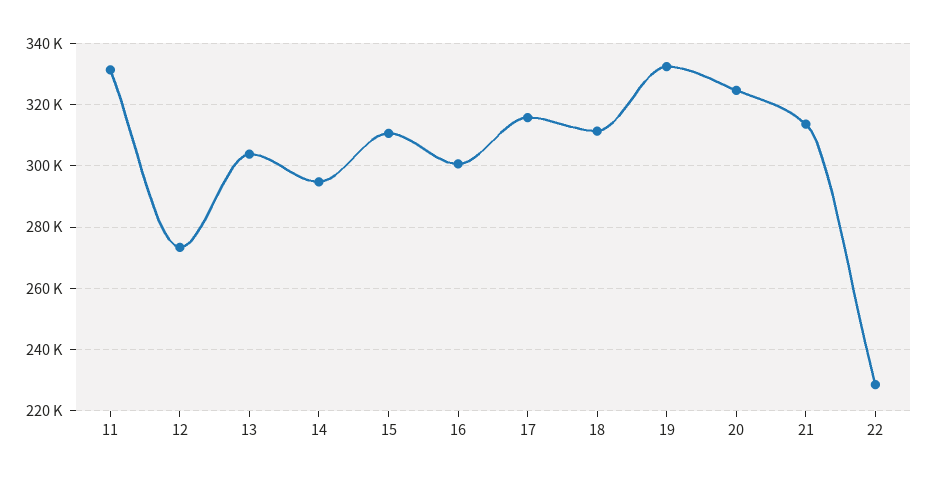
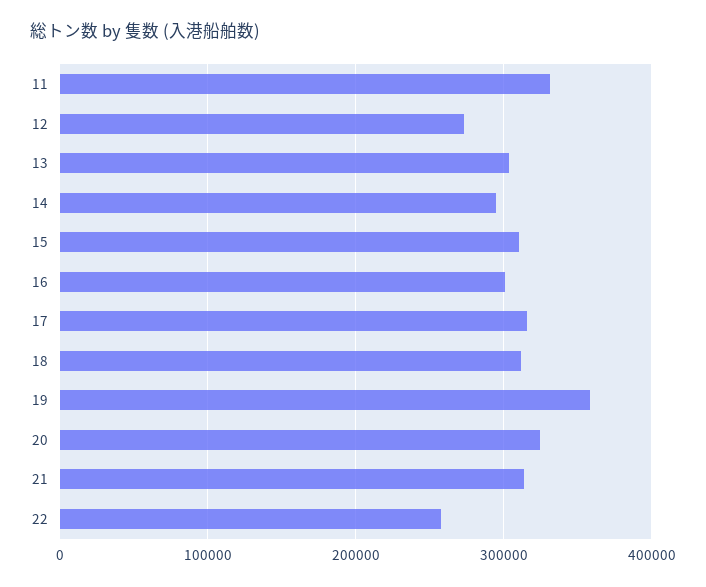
19: 332000 -> 360000
22: 228000 -> 260000

